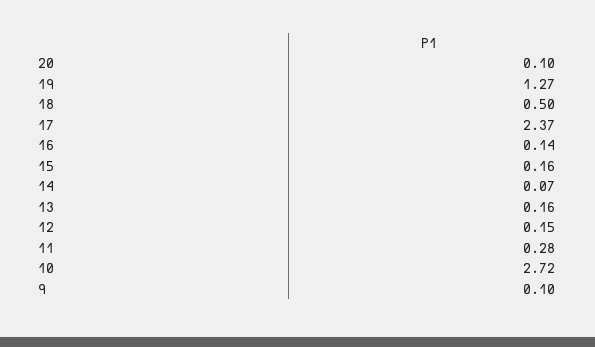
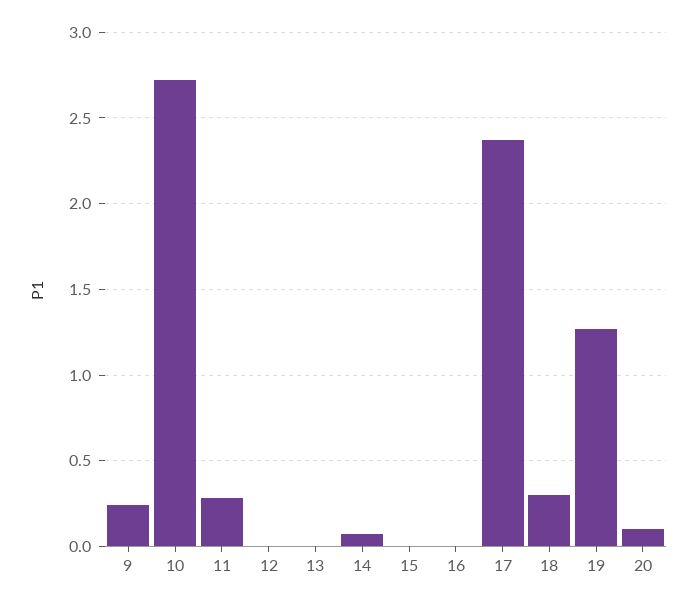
18: 0.5 -> 0.3
16: 0.14 -> 0
15: 0.16 -> 0
13: 0.16 -> 0
12: 0.15 -> 0
9: 0.1 -> 0.25

